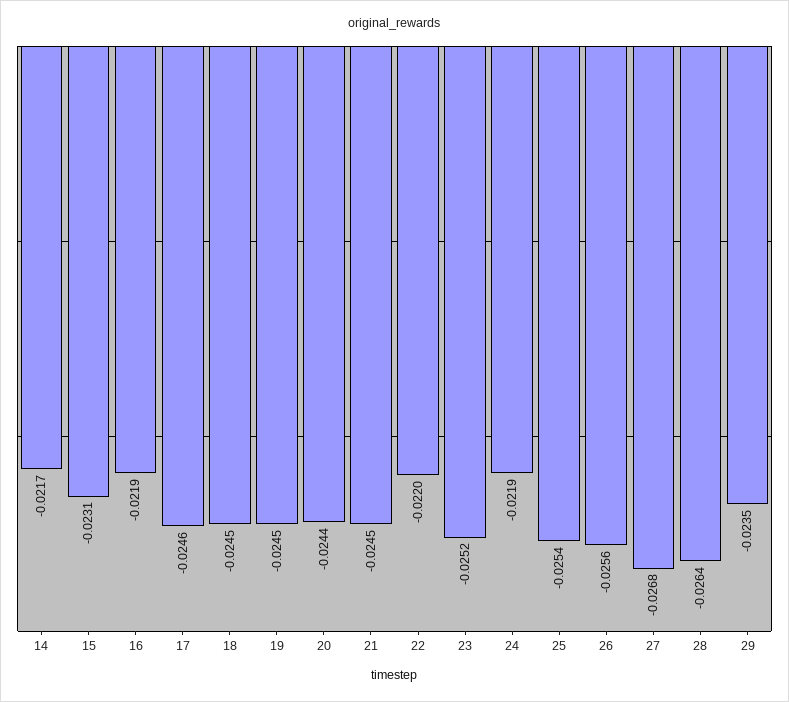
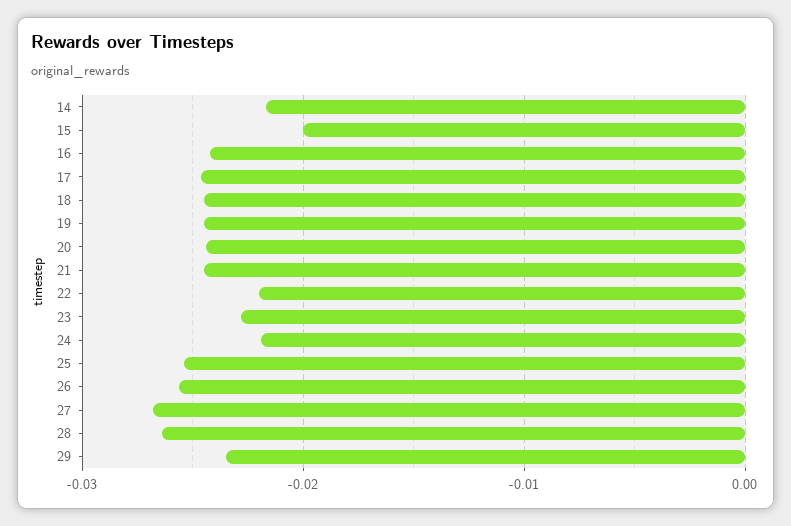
15: -0.0231 -> -0.02
16: -0.0219 -> -0.024
23: -0.0252 -> -0.023

